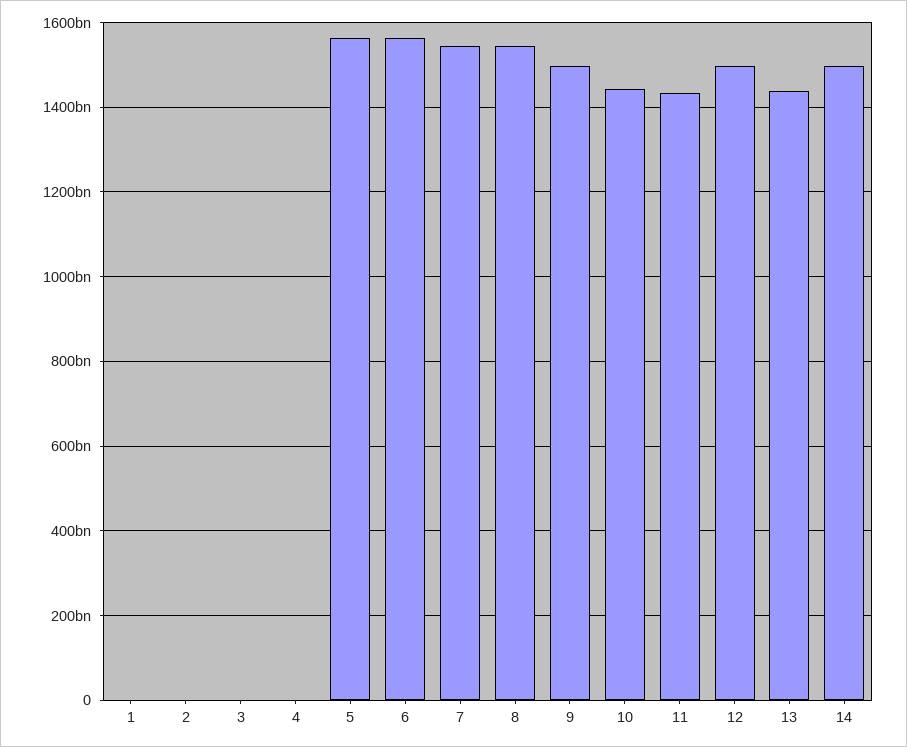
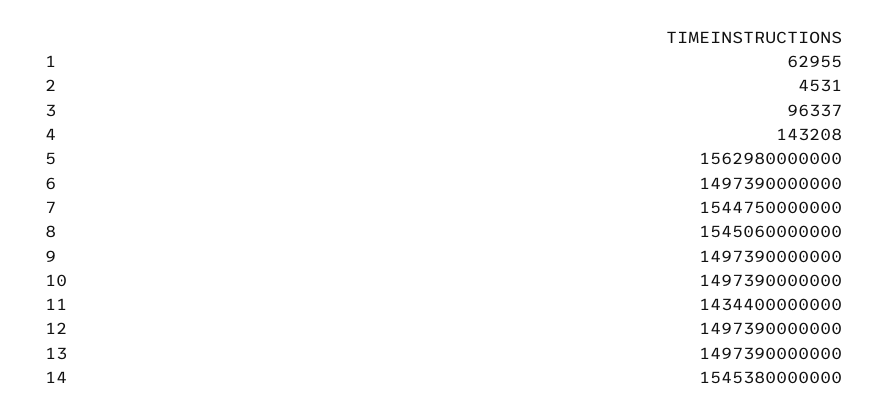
6: 1560000000000 -> 1497390000000
10: 1440000000000 -> 1497390000000
13: 1440000000000 -> 1497390000000
14: 1500000000000 -> 1545380000000

